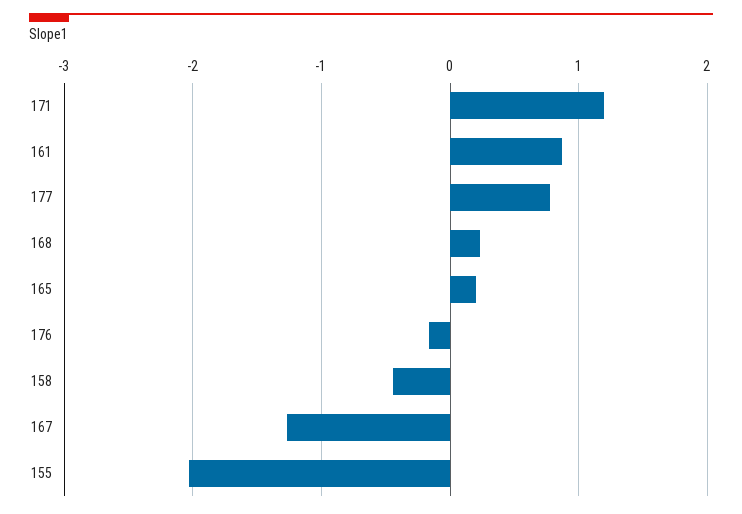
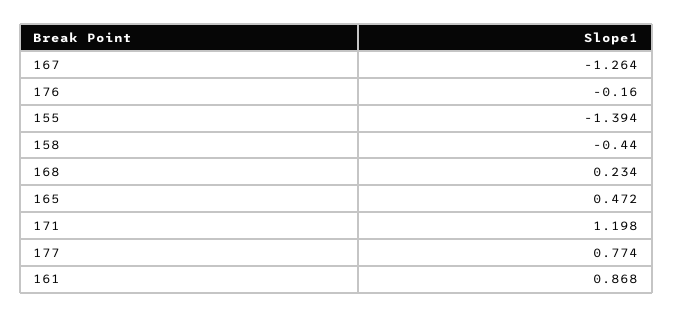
165: 0.2 -> 0.472
155: -2 -> -1.394

